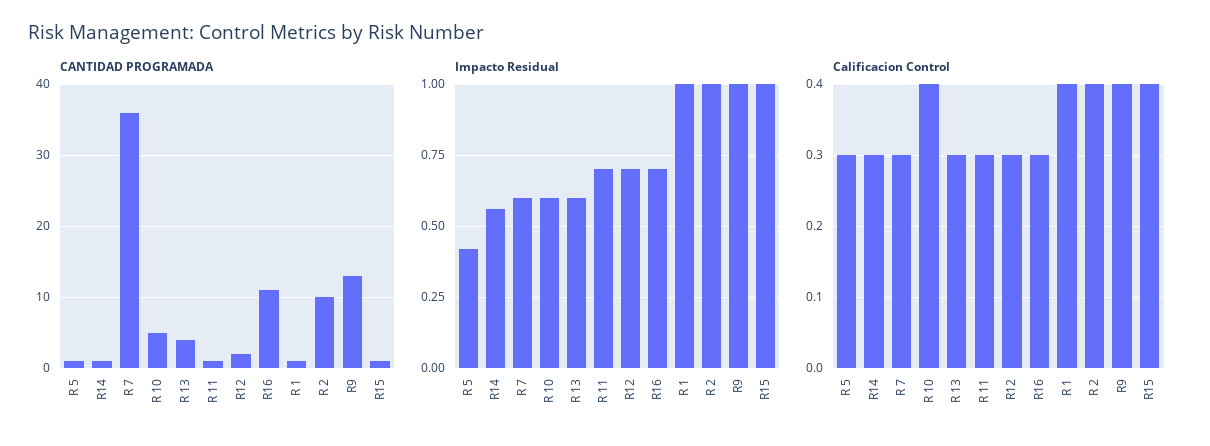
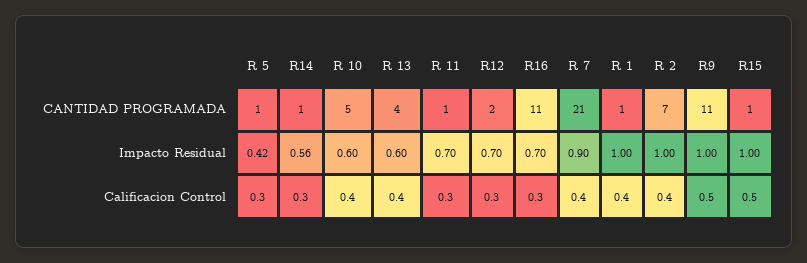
CANTIDAD PROGRAMADA, R 7: 36 -> 21
CANTIDAD PROGRAMADA, R 2: 10 -> 7
CANTIDAD PROGRAMADA, R9: 13 -> 11
Impacto Residual, R 7: 0.6 -> 0.9
Calificacion Control, R 7: 0.3 -> 0.4
Calificacion Control, R 13: 0.3 -> 0.4
Calificacion Control, R9: 0.4 -> 0.5
Calificacion Control, R15: 0.4 -> 0.5

